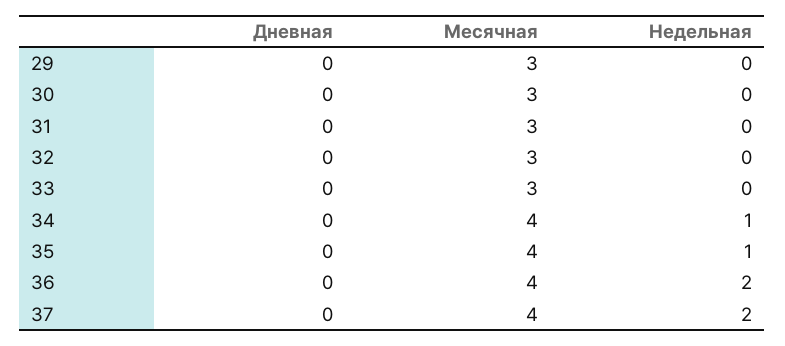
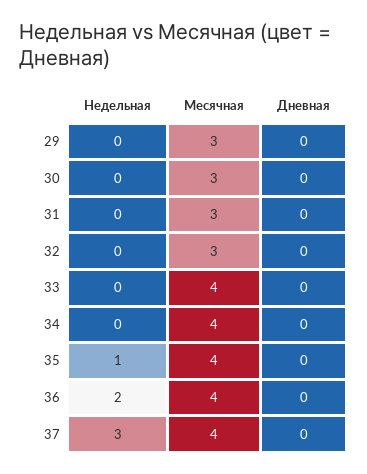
Месячная, 33: 3 -> 4
Недельная, 34: 1 -> 0
Недельная, 37: 2 -> 3

